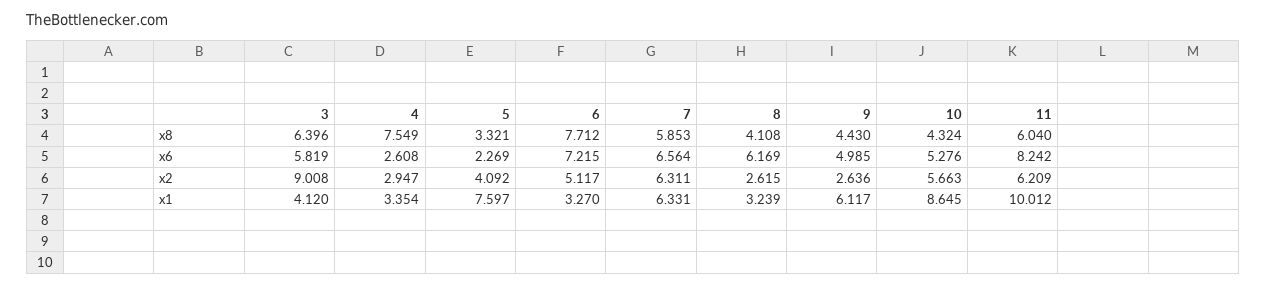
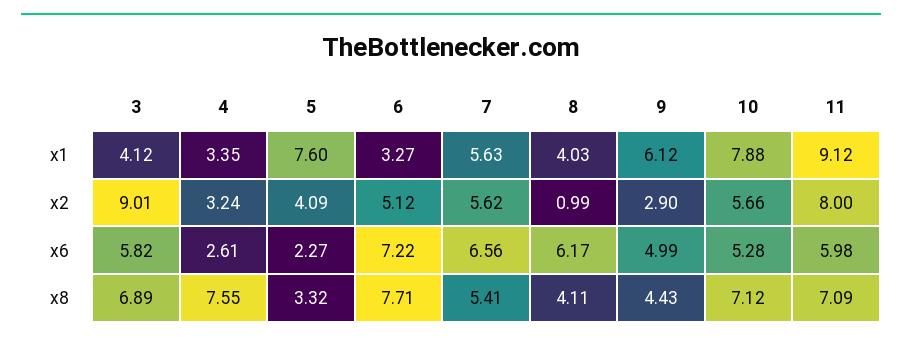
3, x8: 6.396 -> 6.89
7, x8: 5.853 -> 5.41
10, x8: 4.324 -> 7.12
11, x8: 6.04 -> 7.09
11, x6: 8.242 -> 5.98
4, x2: 2.947 -> 3.24
7, x2: 6.311 -> 5.62
8, x2: 2.615 -> 0.99
9, x2: 2.636 -> 2.9
11, x2: 6.209 -> 8
7, x1: 6.331 -> 5.63
8, x1: 3.239 -> 4.03
10, x1: 8.645 -> 7.88
11, x1: 10.012 -> 9.12

